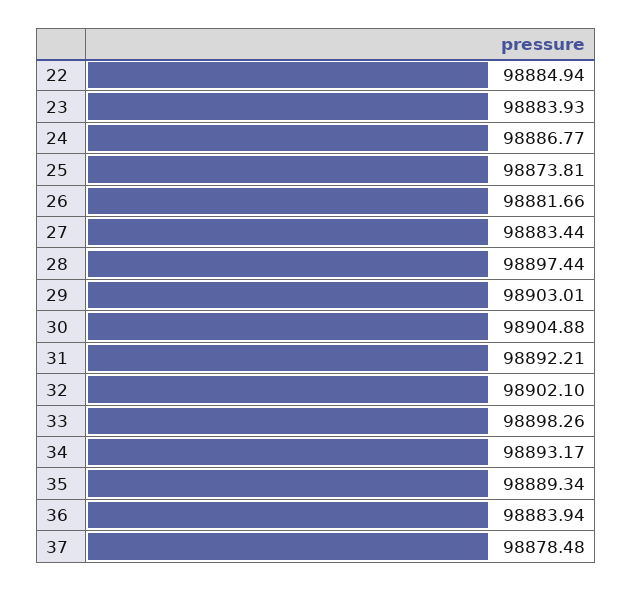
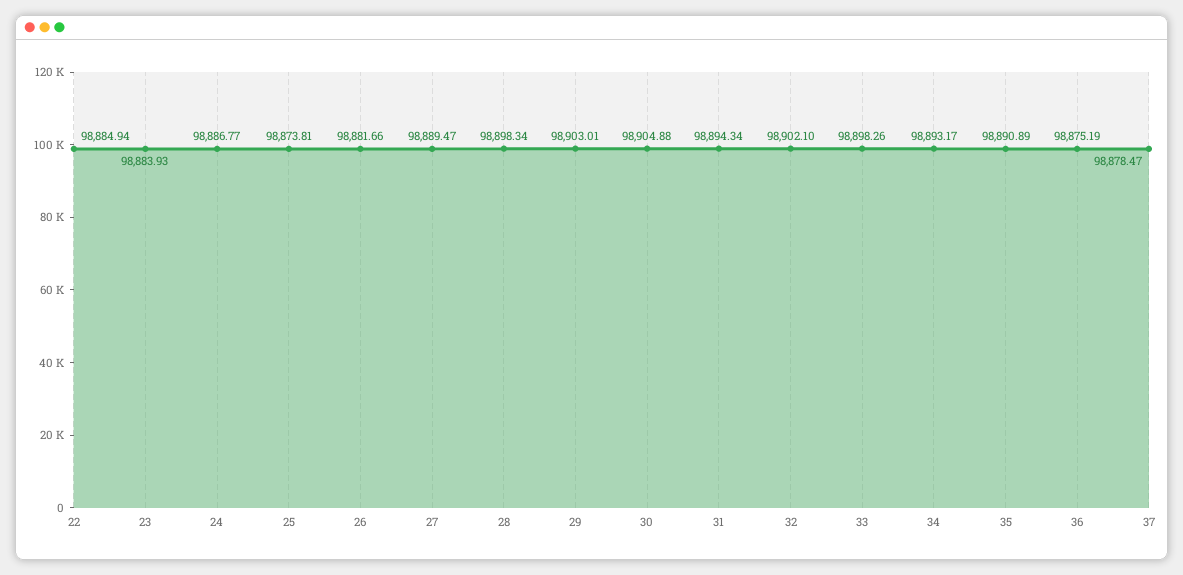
27: 98883.44 -> 98889.47
28: 98897.44 -> 98898.34
31: 98892.21 -> 98894.34
35: 98889.34 -> 98890.89
36: 98883.94 -> 98875.19
37: 98878.48 -> 98878.47

